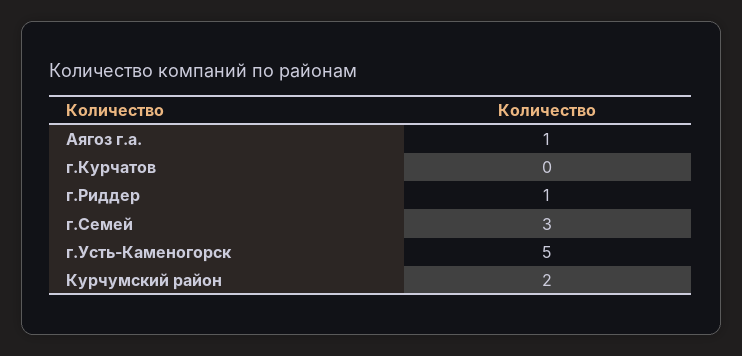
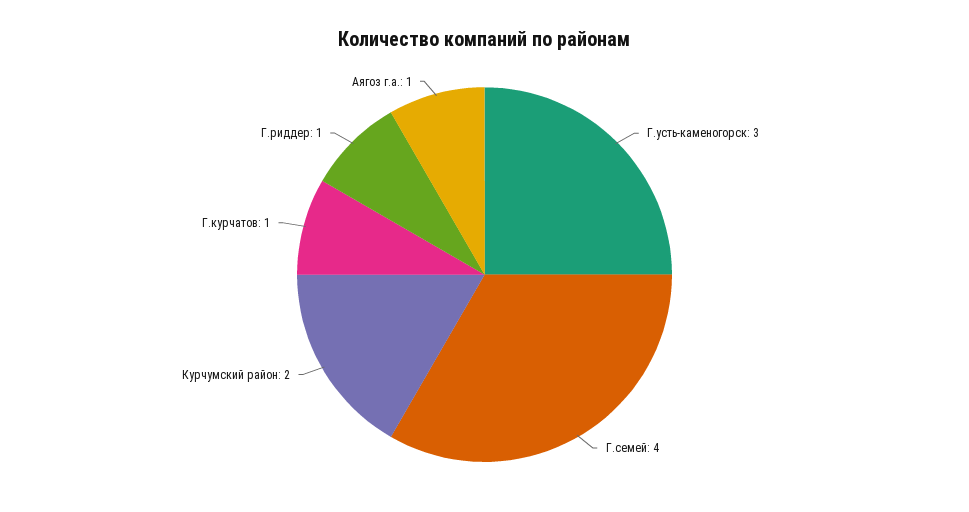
г.Курчатов: 0 -> 1
г.Семей: 3 -> 4
г.Усть-Каменогорск: 5 -> 3

